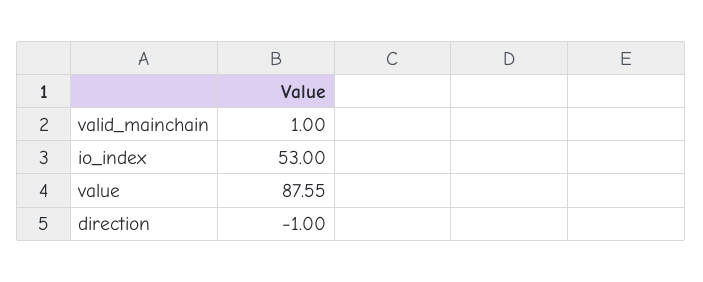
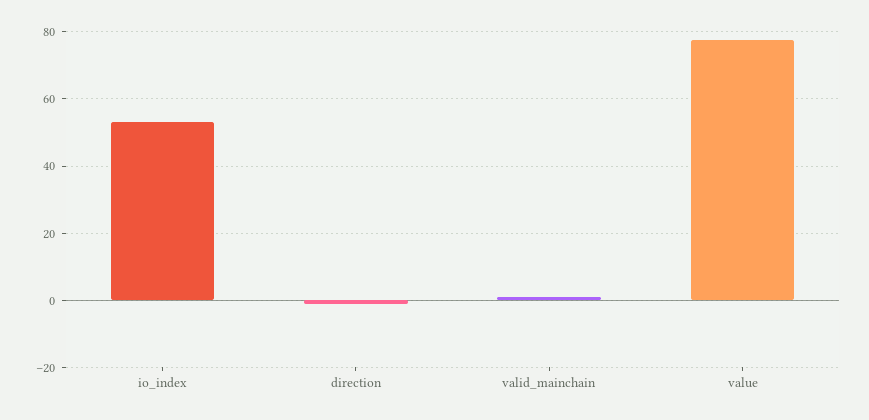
value: 87.55 -> 78

